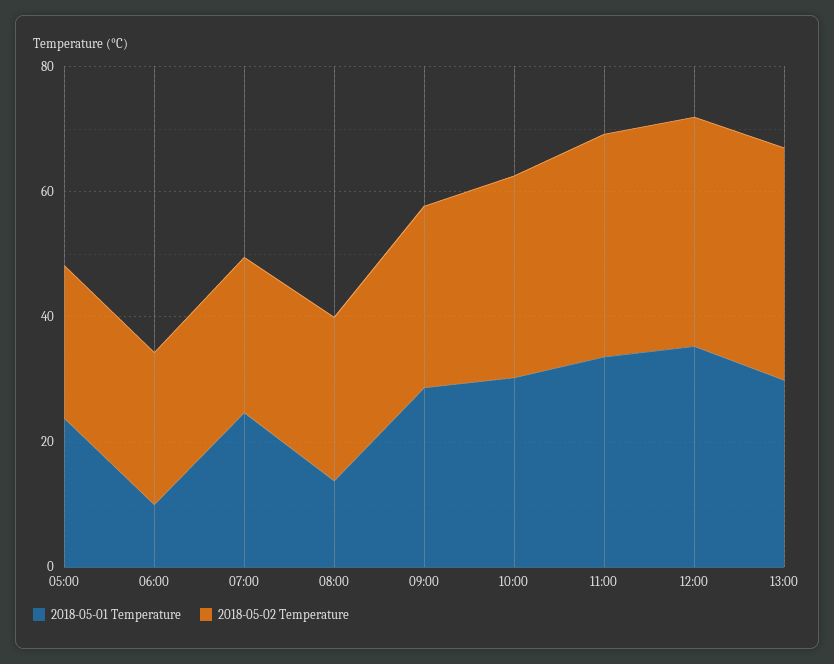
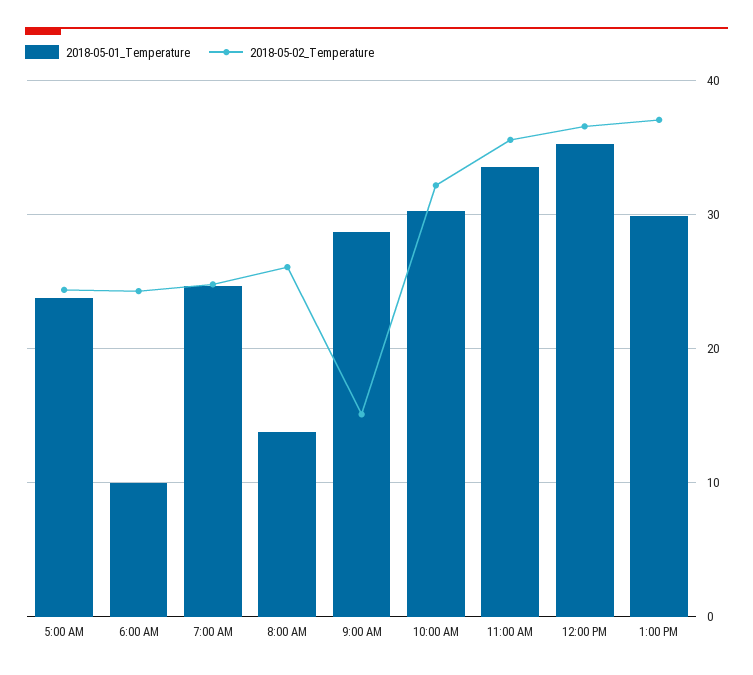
2018-05-02 Temperature, 09:00: 30 -> 15

